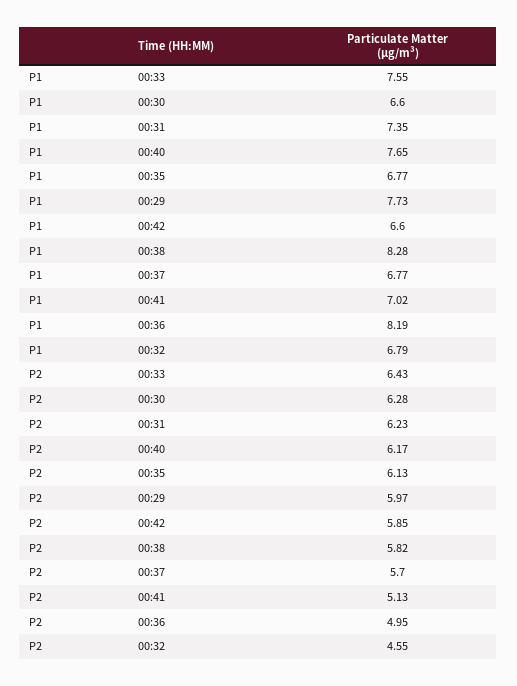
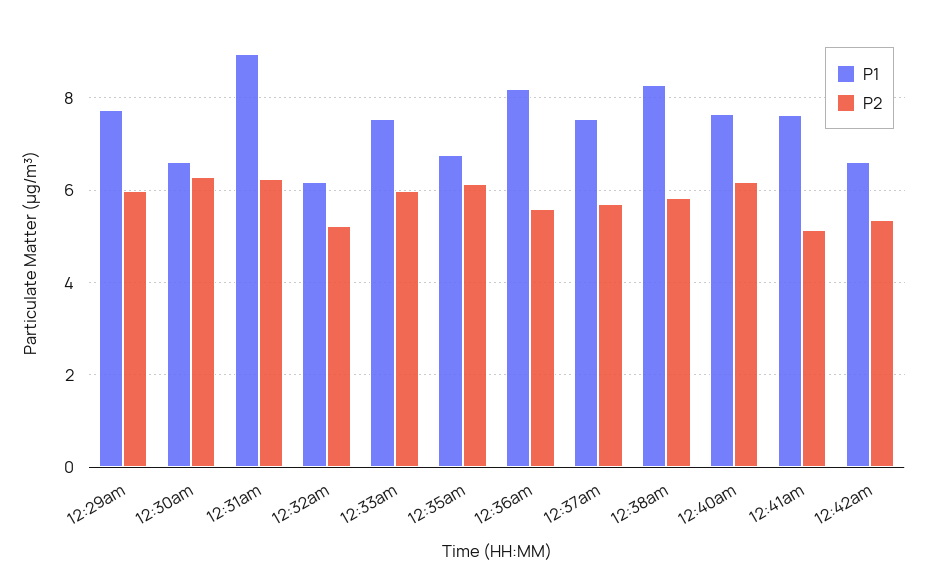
P1, 00:31: 7.35 -> 9
P1, 00:37: 6.77 -> 7.6
P1, 00:41: 7.02 -> 7.6
P1, 00:32: 6.79 -> 6.2
P2, 00:33: 6.43 -> 6
P2, 00:42: 5.85 -> 5.4
P2, 00:36: 4.95 -> 5.6
P2, 00:32: 4.55 -> 5.2

